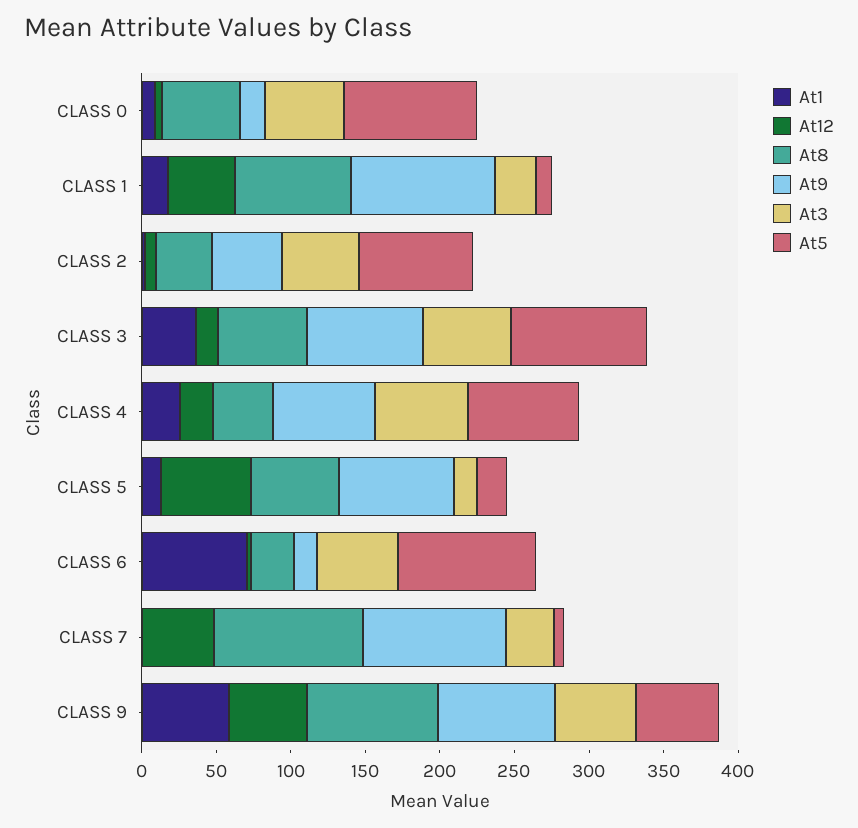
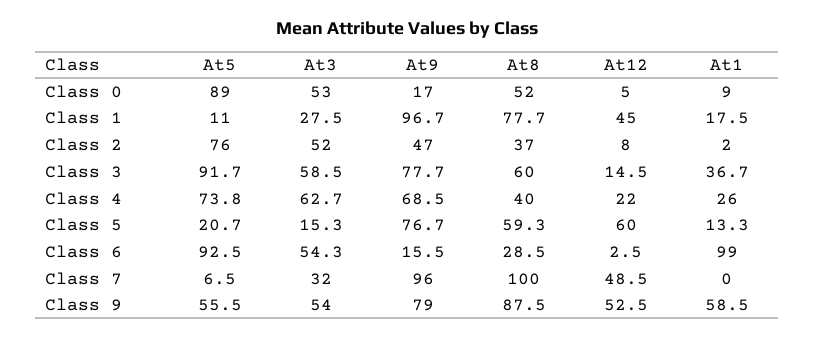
At1, CLASS 6: 70 -> 99

